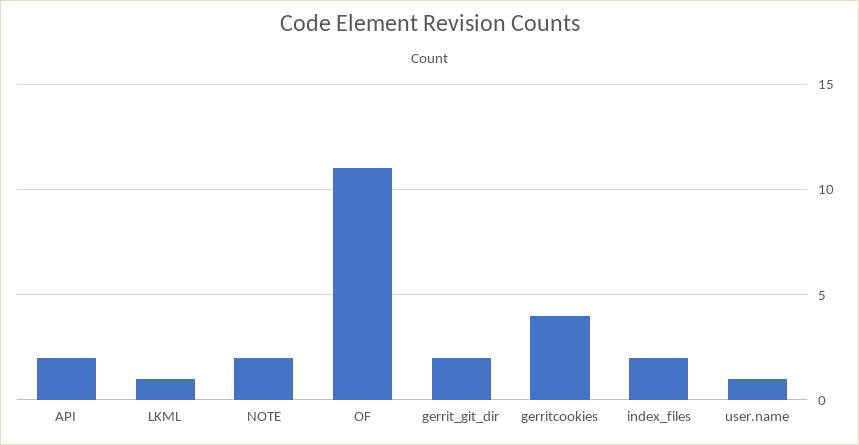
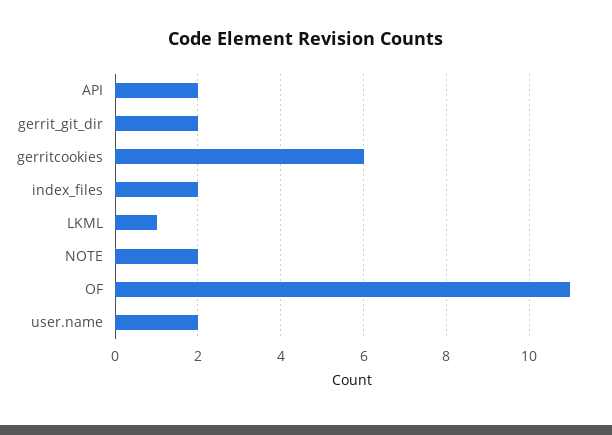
gerritcookies: 4 -> 6
user.name: 1 -> 2

